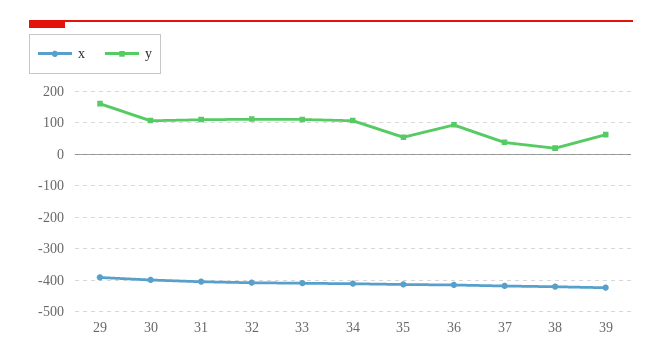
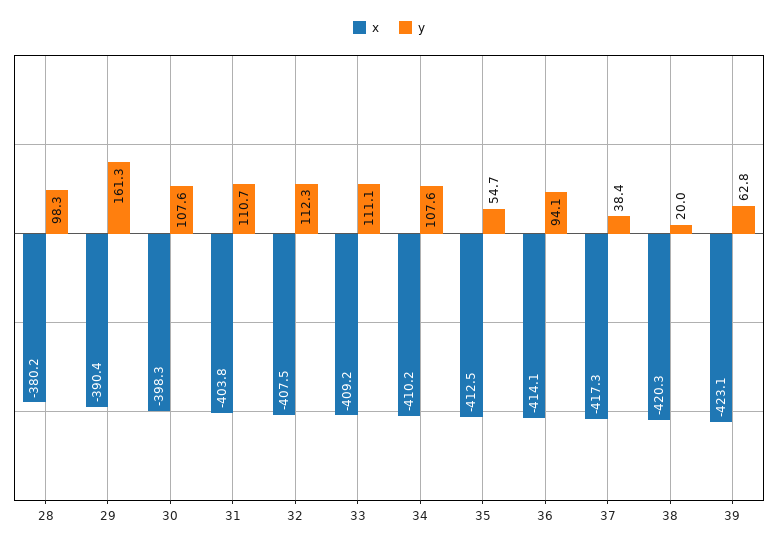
x, 28: none -> -380.2
y, 28: none -> 98.3

